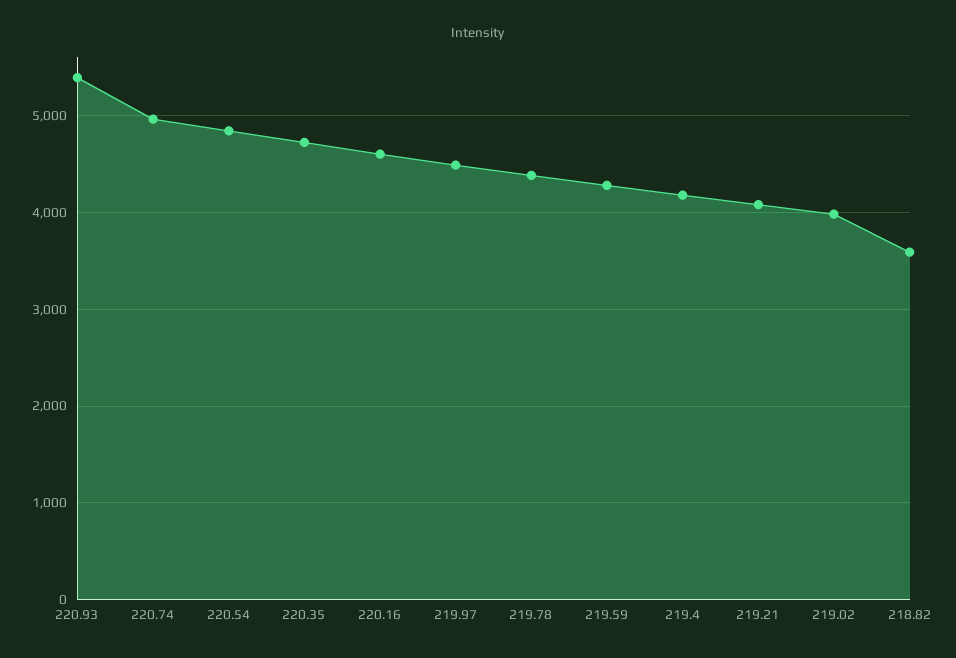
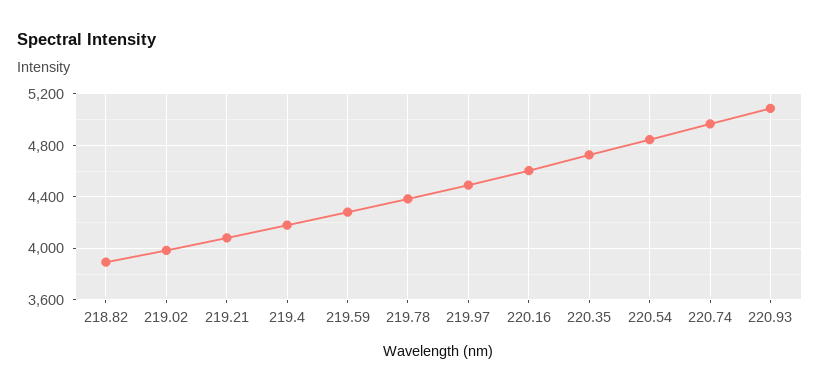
220.93: 5400 -> 5100
218.82: 3600 -> 3900

